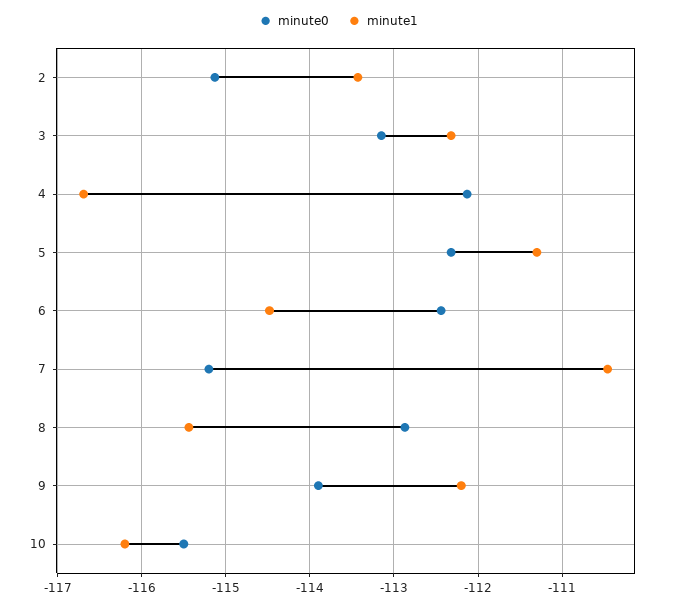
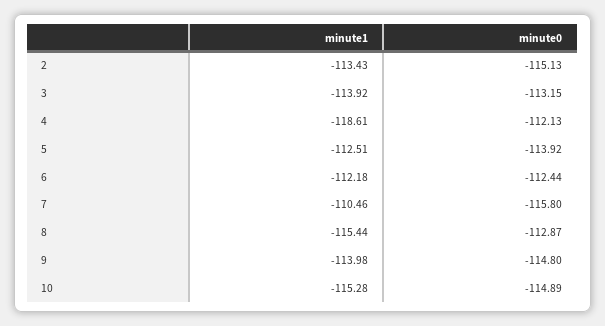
minute1, 3: -112.3 -> -113.92
minute1, 4: -116.7 -> -118.61
minute0, 5: -112.3 -> -113.92
minute1, 5: -111.3 -> -112.51
minute1, 6: -114.5 -> -112.18
minute0, 7: -115.2 -> -115.8
minute0, 9: -113.9 -> -114.8
minute1, 9: -112.2 -> -113.98
minute0, 10: -115.5 -> -114.89
minute1, 10: -116.2 -> -115.28

